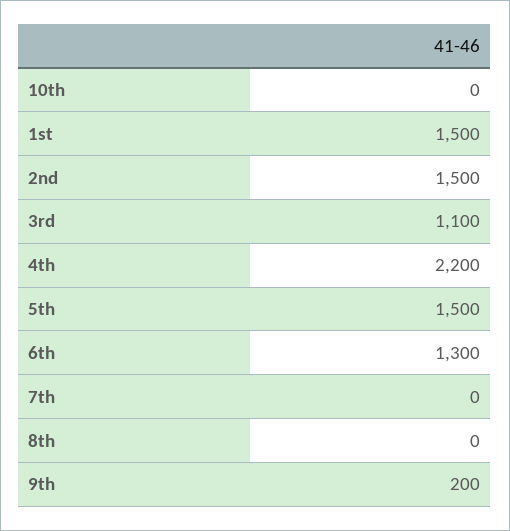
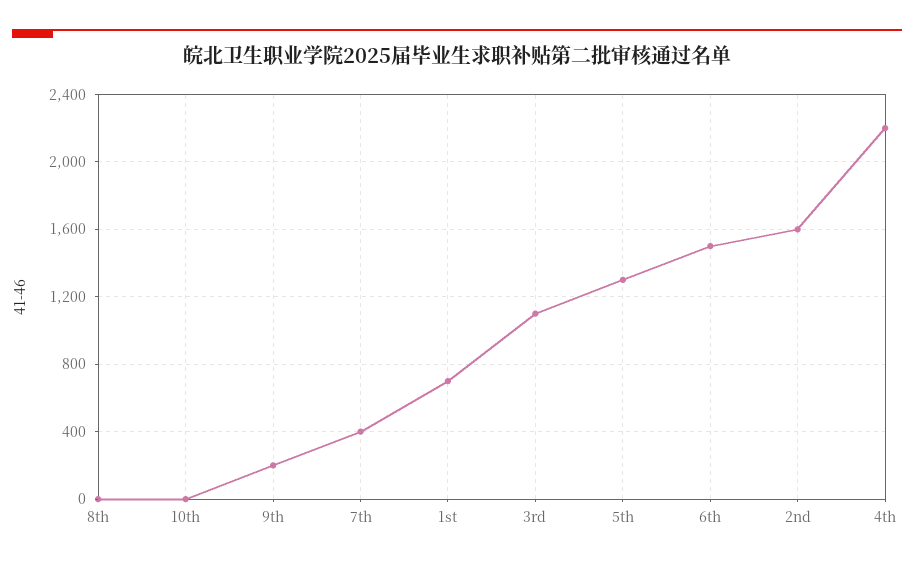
1st: 1500 -> 700
2nd: 1500 -> 1600
5th: 1500 -> 1300
6th: 1300 -> 1500
7th: 0 -> 400

